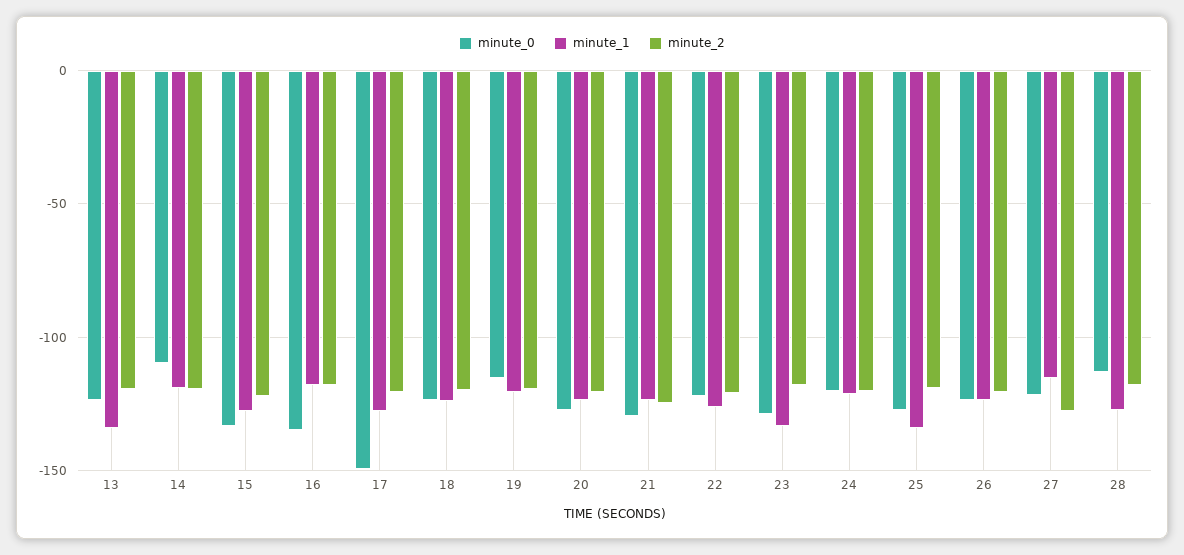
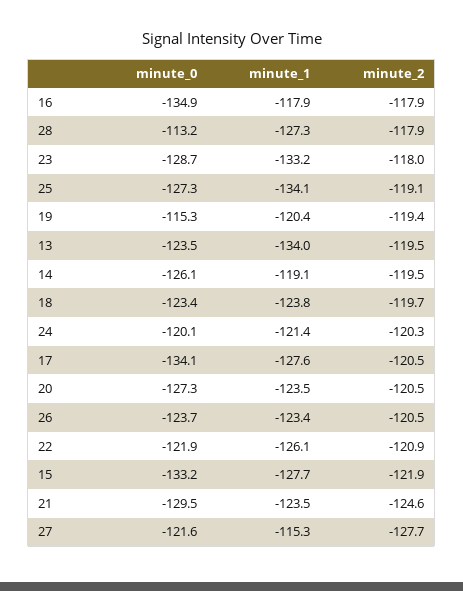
minute_0, 14: -110 -> -126.1
minute_0, 17: -150 -> -134.1

